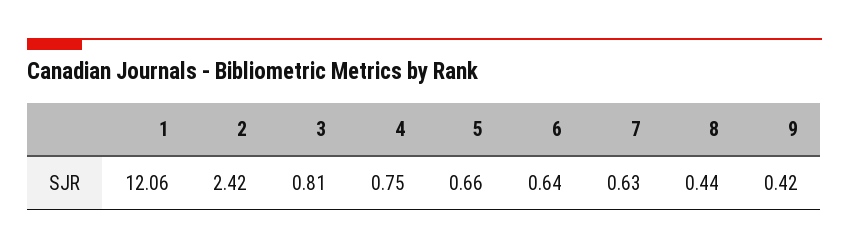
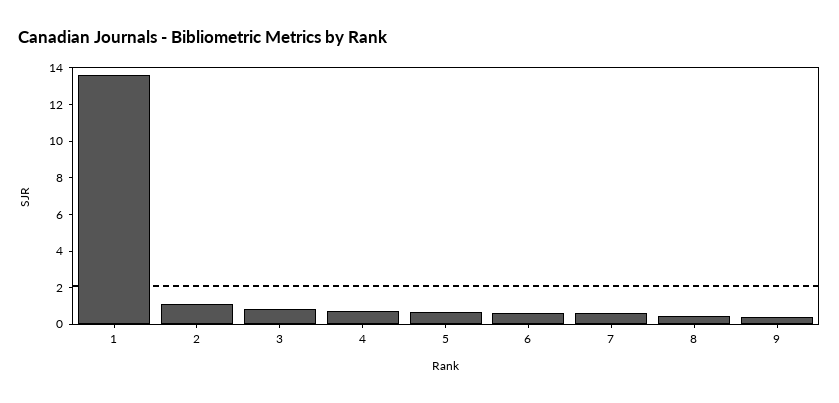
1: 12.06 -> 13.5
2: 2.42 -> 1

